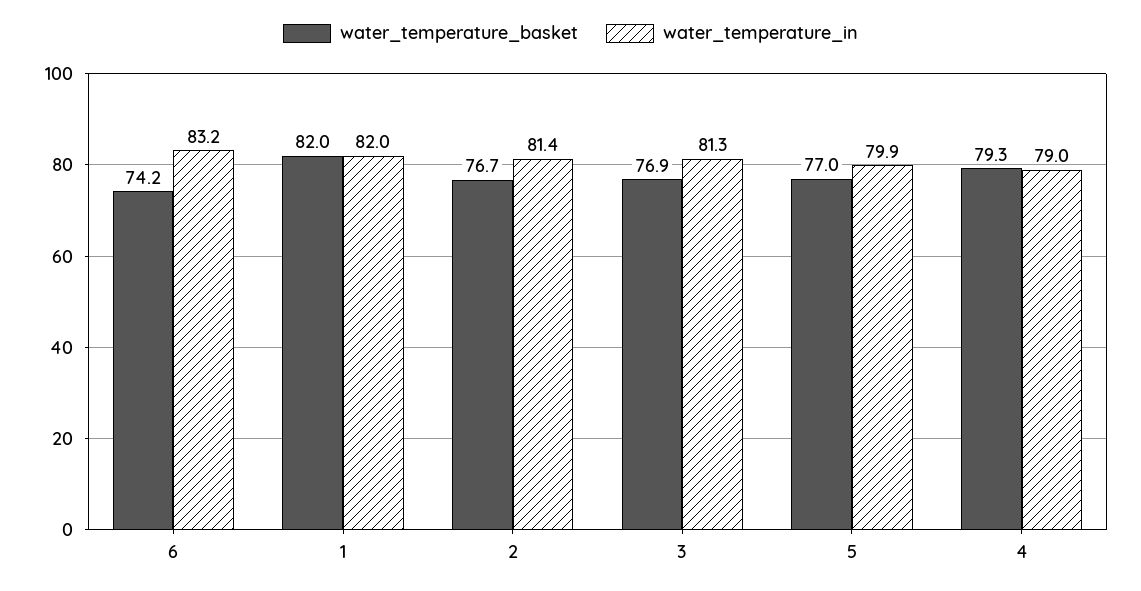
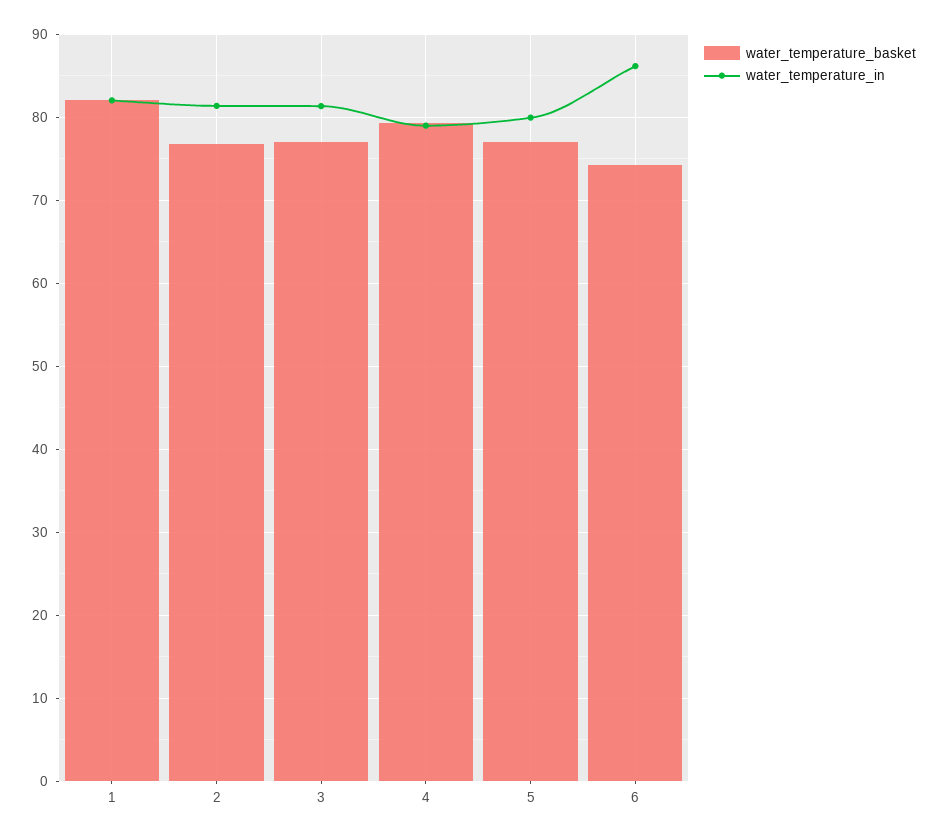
water_temperature_in, 6: 83.2 -> 86

